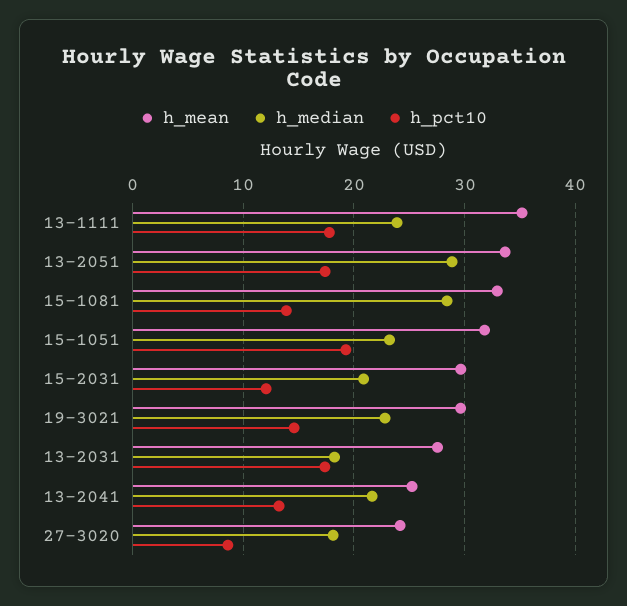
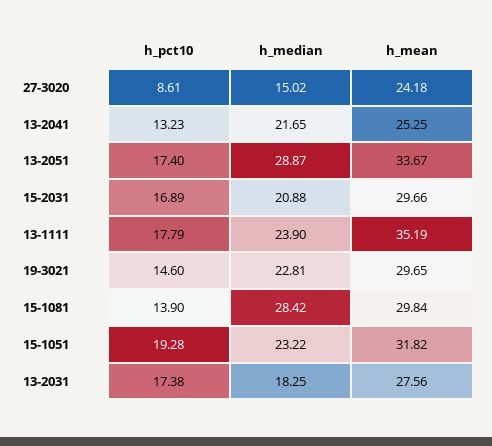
h_mean, 15-1081: 33 -> 29.84
h_pct10, 15-2031: 12 -> 16.89
h_median, 27-3020: 18 -> 15.02

